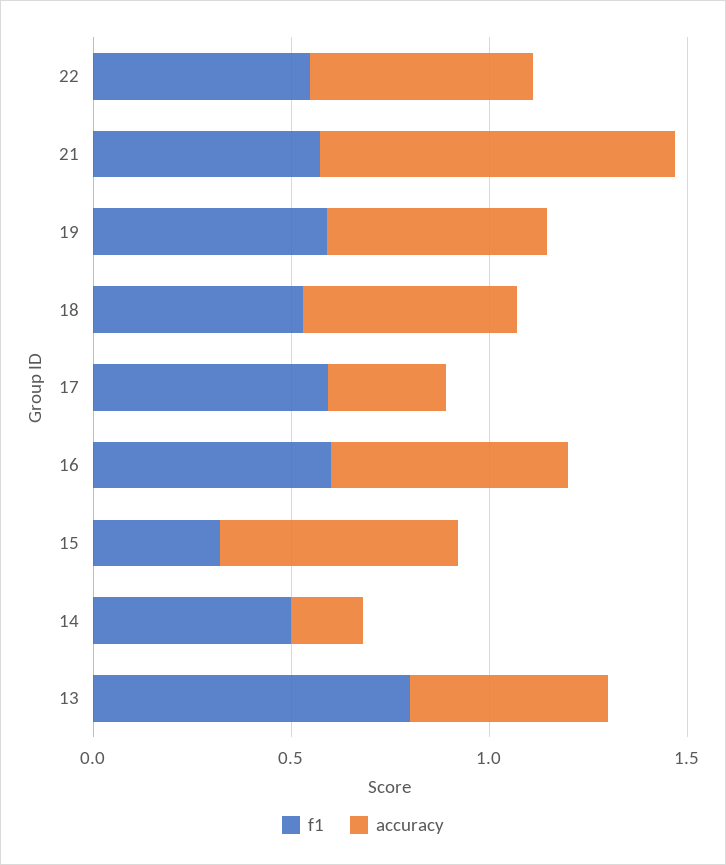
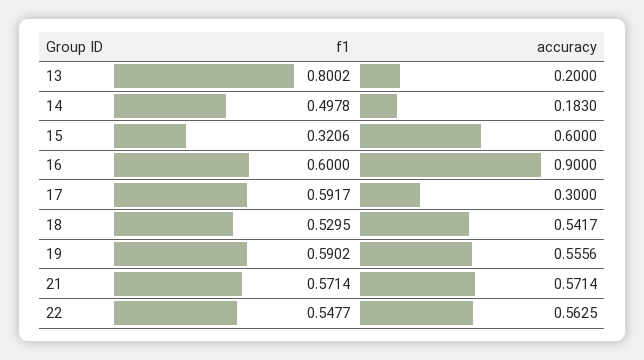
accuracy, 21: 0.9 -> 0.5714
accuracy, 16: 0.6 -> 0.9
accuracy, 13: 0.5 -> 0.2

